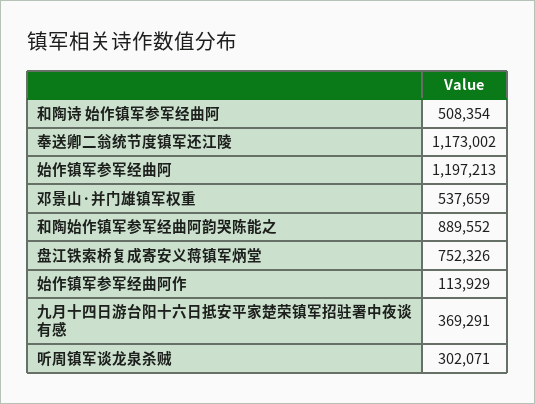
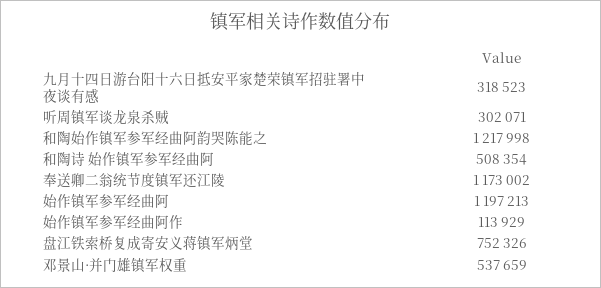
和陶始作镇军参军经曲阿韵哭陈能之: 889552 -> 1217998
九月十四日游台阳十六日抵安平家楚荣镇军招驻署中夜谈有感: 369291 -> 318523

